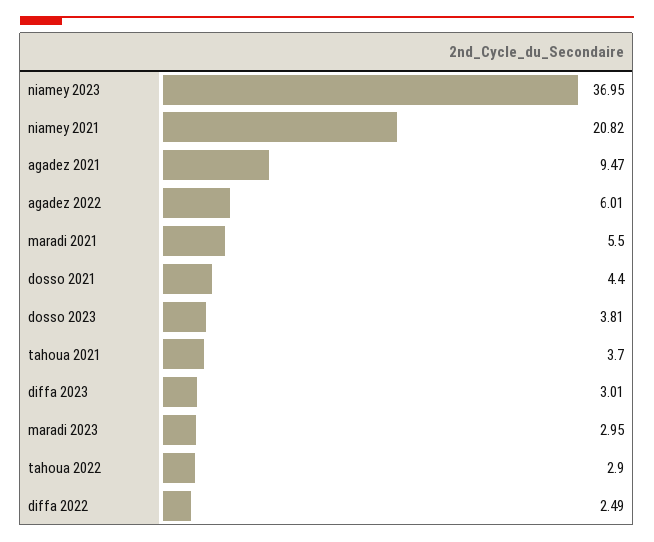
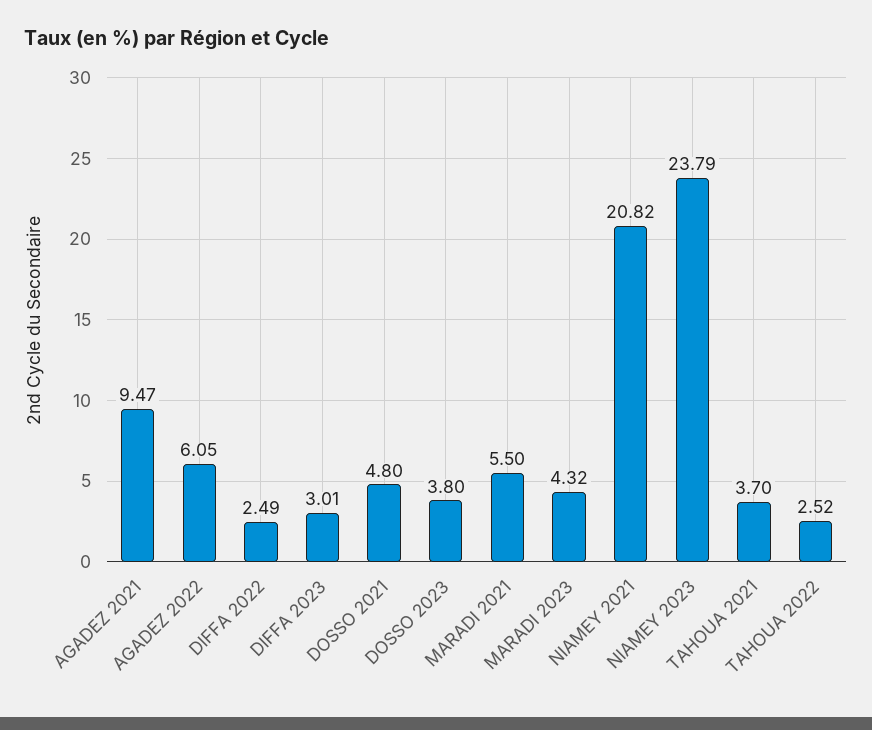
niamey 2023: 36.95 -> 23.79
agadez 2022: 6.01 -> 6.05
dosso 2021: 4.4 -> 4.8
dosso 2023: 3.81 -> 3.8
maradi 2023: 2.95 -> 4.32
tahoua 2022: 2.9 -> 2.52

